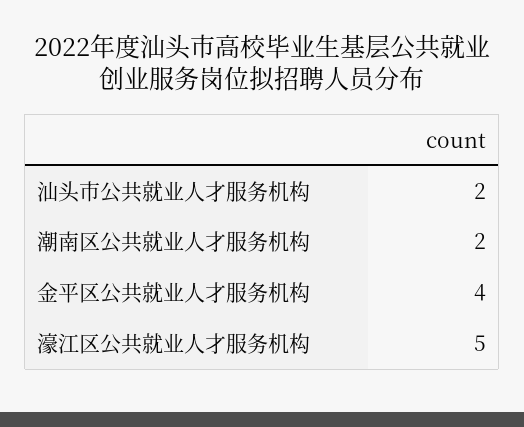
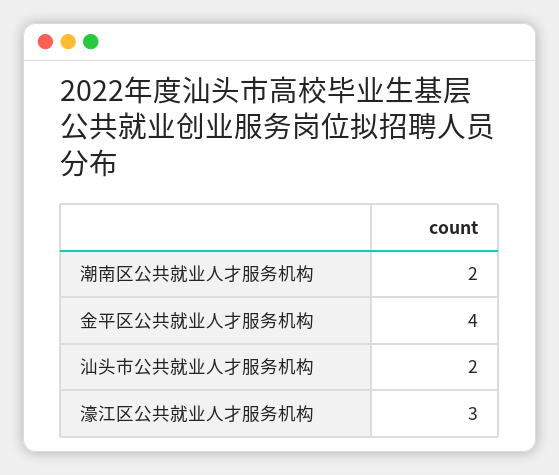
濠江区公共就业人才服务机构: 5 -> 3

